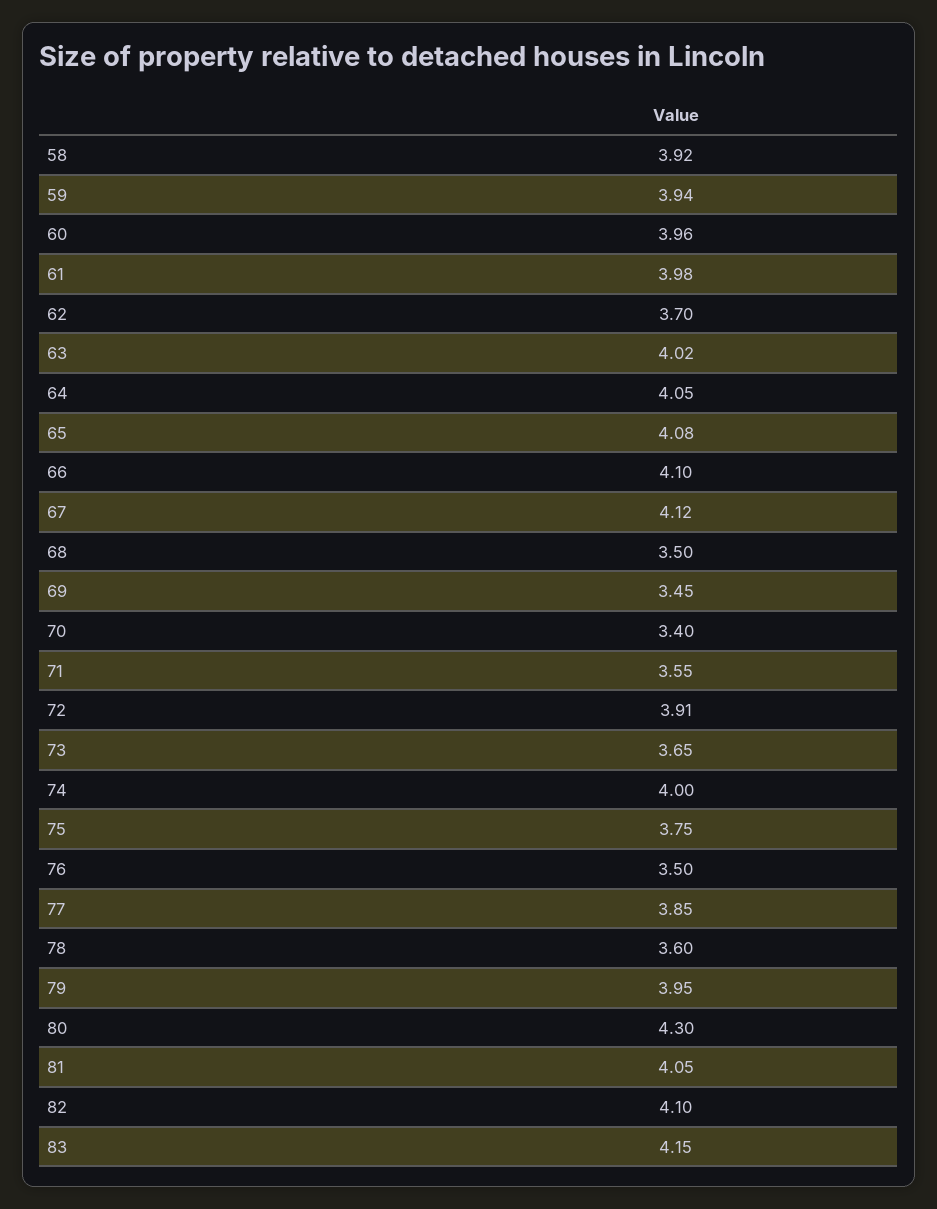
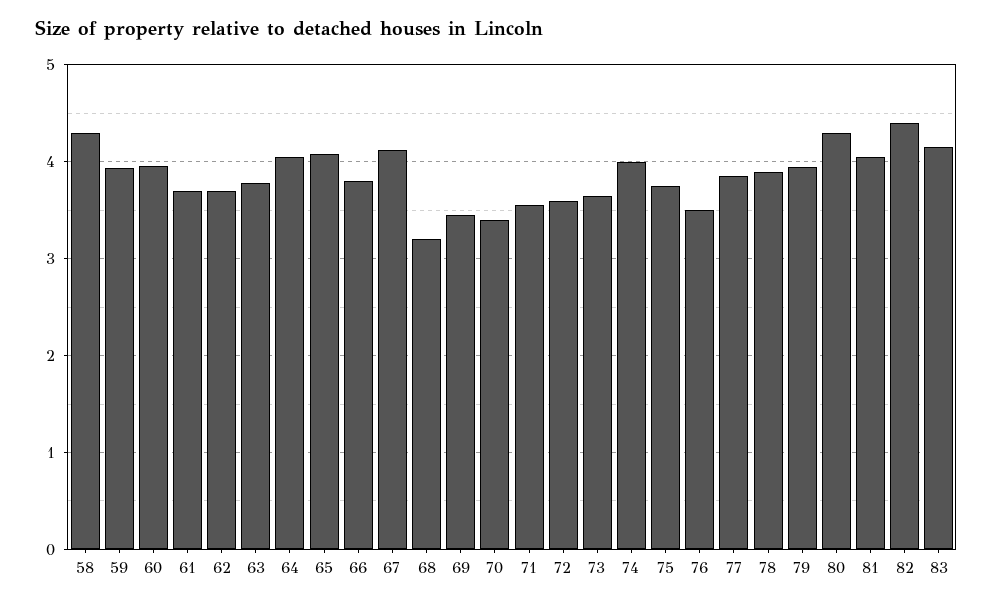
58: 3.92 -> 4.3
61: 3.98 -> 3.7
63: 4.02 -> 3.8
66: 4.1 -> 3.8
68: 3.5 -> 3.2
72: 3.91 -> 3.6
78: 3.6 -> 3.9
82: 4.1 -> 4.4

